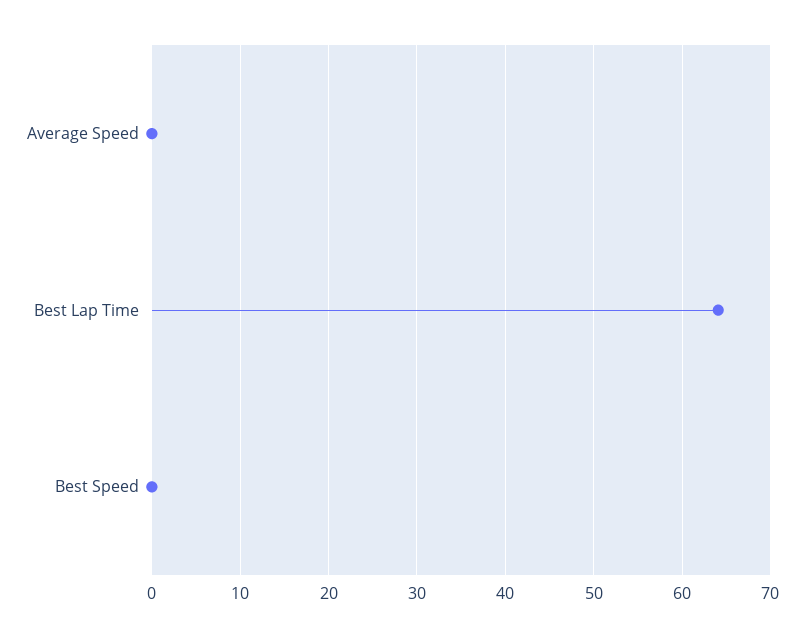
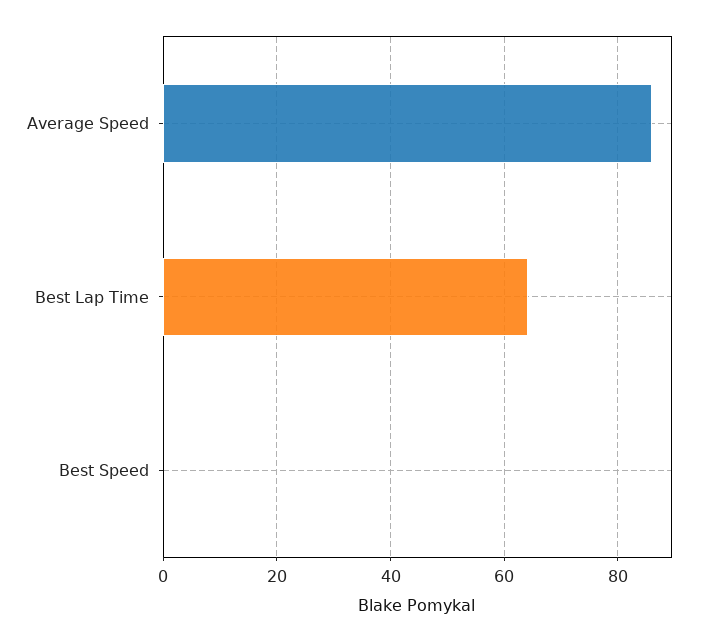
Average Speed: 0 -> 86

